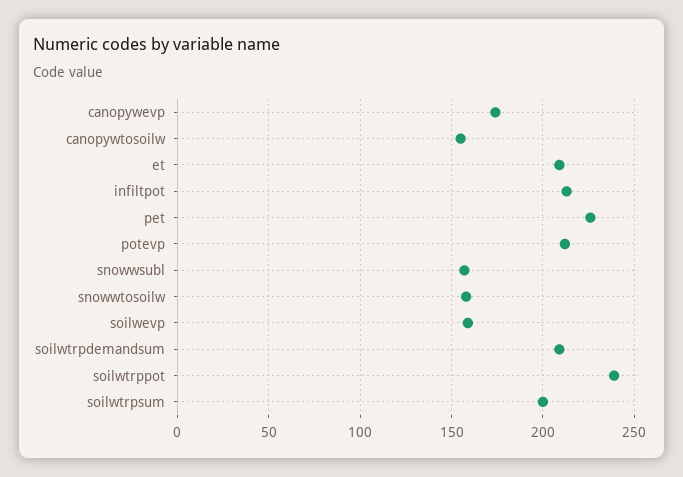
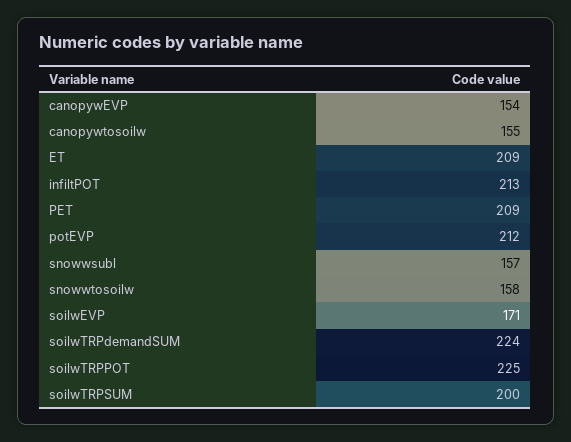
canopywevp: 175 -> 154
pet: 225 -> 209
soilwevp: 160 -> 171
soilwtrpdemandsum: 210 -> 224
soilwtrppot: 240 -> 225

